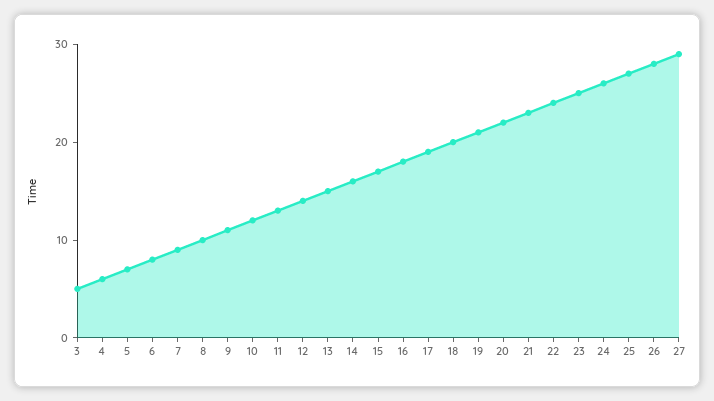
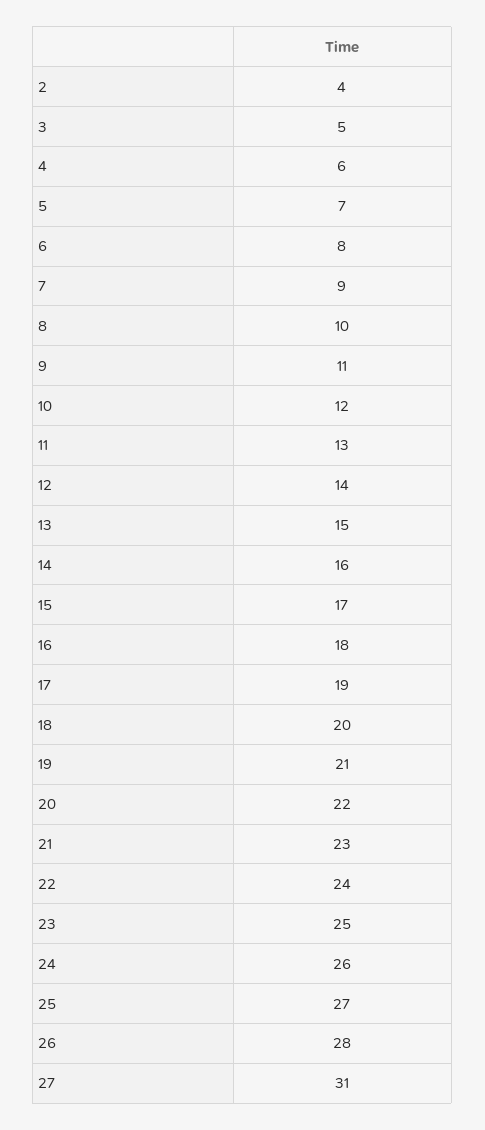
27: 29 -> 31
2: none -> 4

